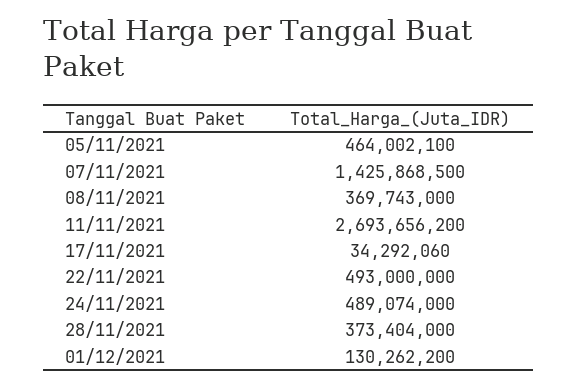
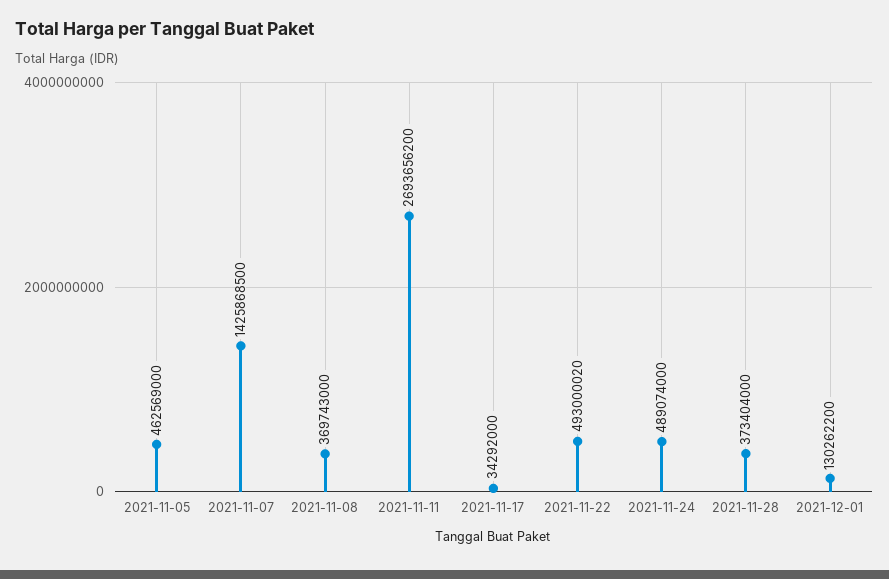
05/11/2021: 464002100 -> 462569000
17/11/2021: 34292060 -> 34292000
22/11/2021: 493000000 -> 493000020

